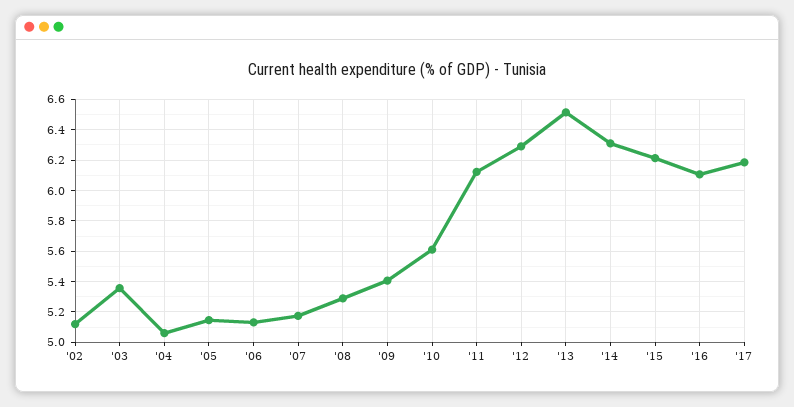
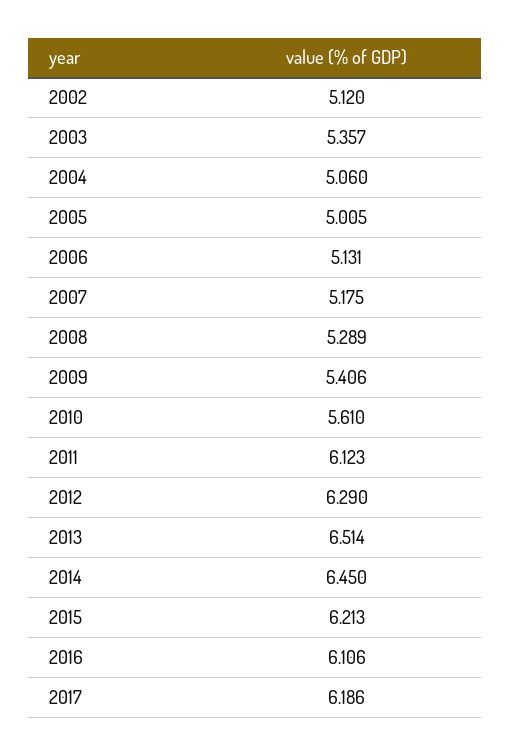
'05: 5.15 -> 5.005
'14: 6.3 -> 6.45

